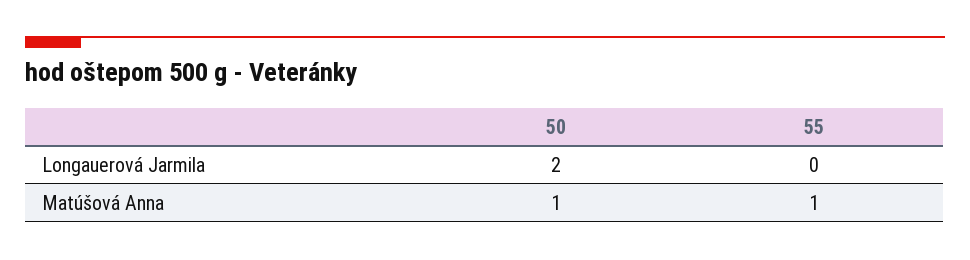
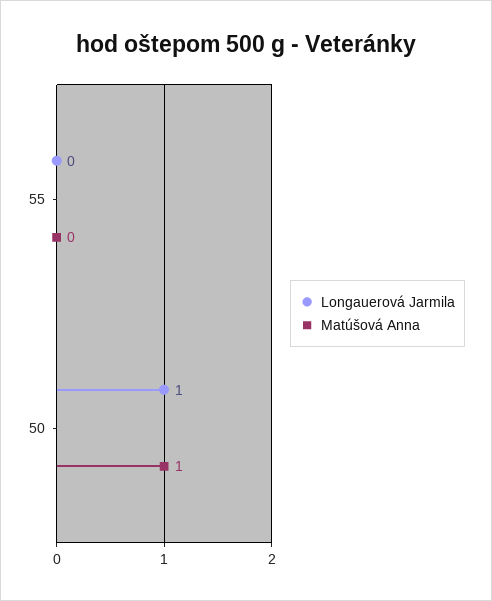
Longauerová Jarmila, 50: 2 -> 1
Matúšová Anna, 55: 1 -> 0

